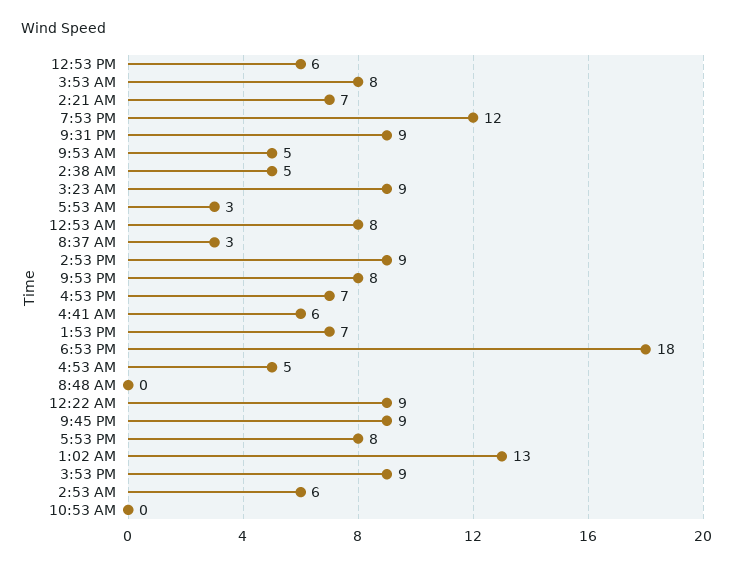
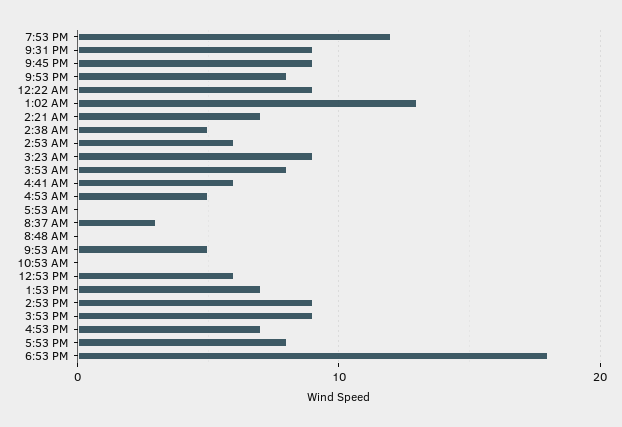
5:53 AM: 3 -> 0
12:53 AM: 8 -> none

